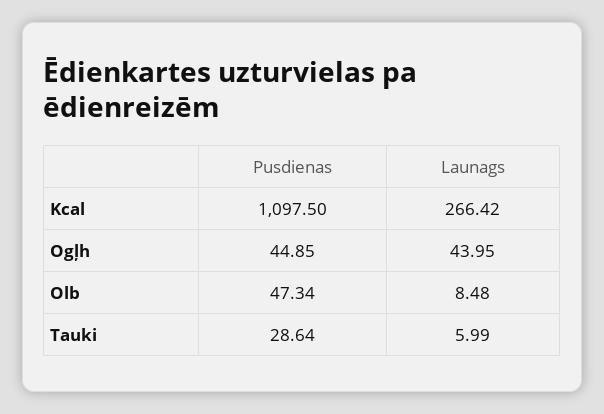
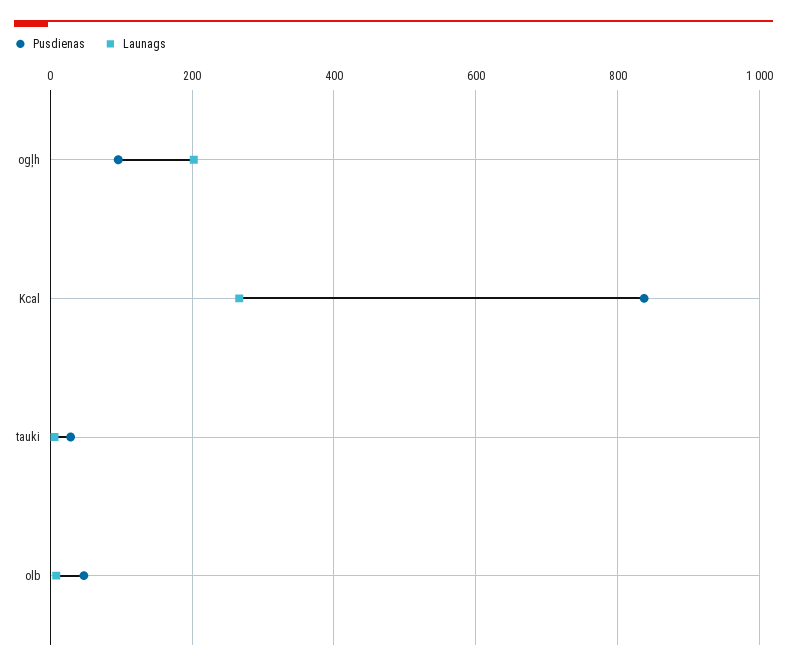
Pusdienas, Kcal: 1097.5 -> 840
Pusdienas, Ogļh: 44.85 -> 100
Launags, Ogļh: 43.95 -> 200

